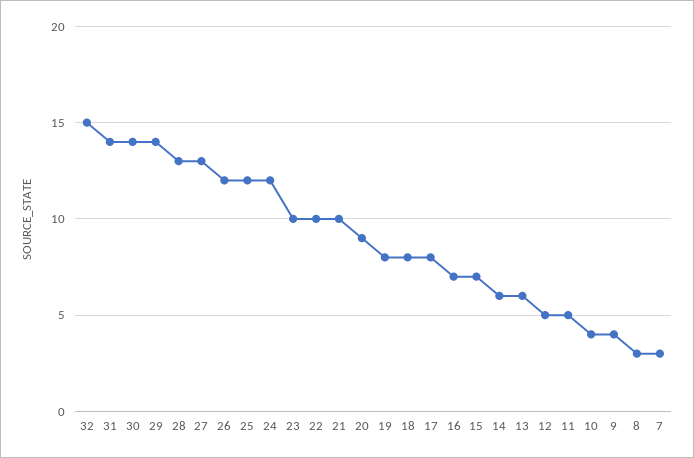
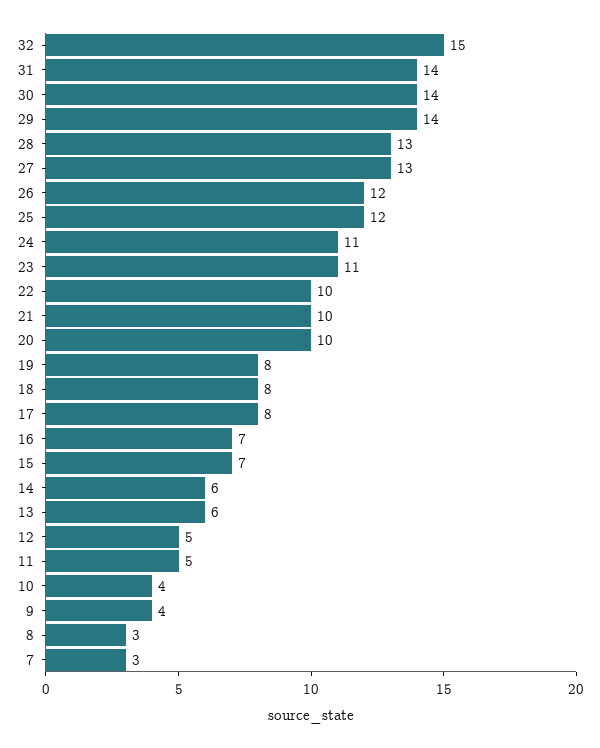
24: 12 -> 11
23: 10 -> 11
20: 9 -> 10

